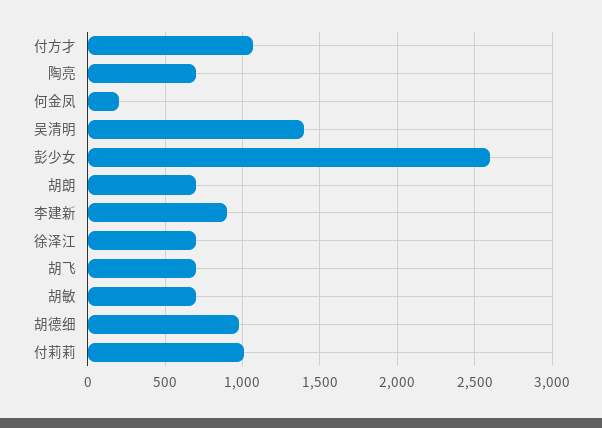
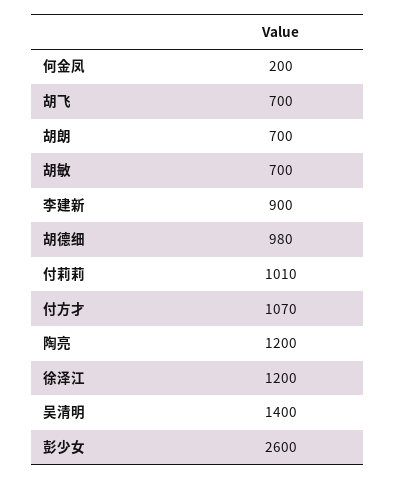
陶亮: 700 -> 1200
徐泽江: 700 -> 1200

